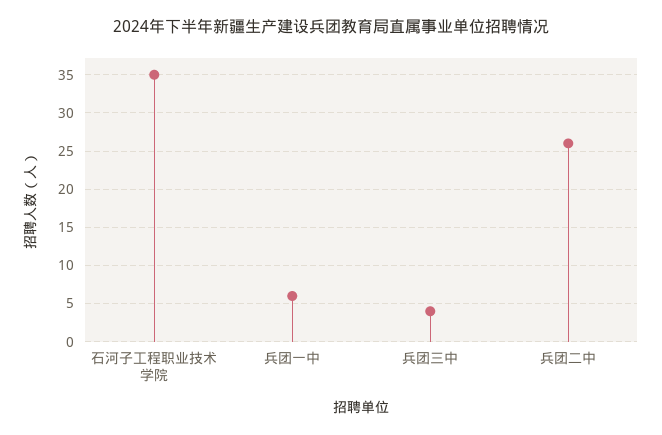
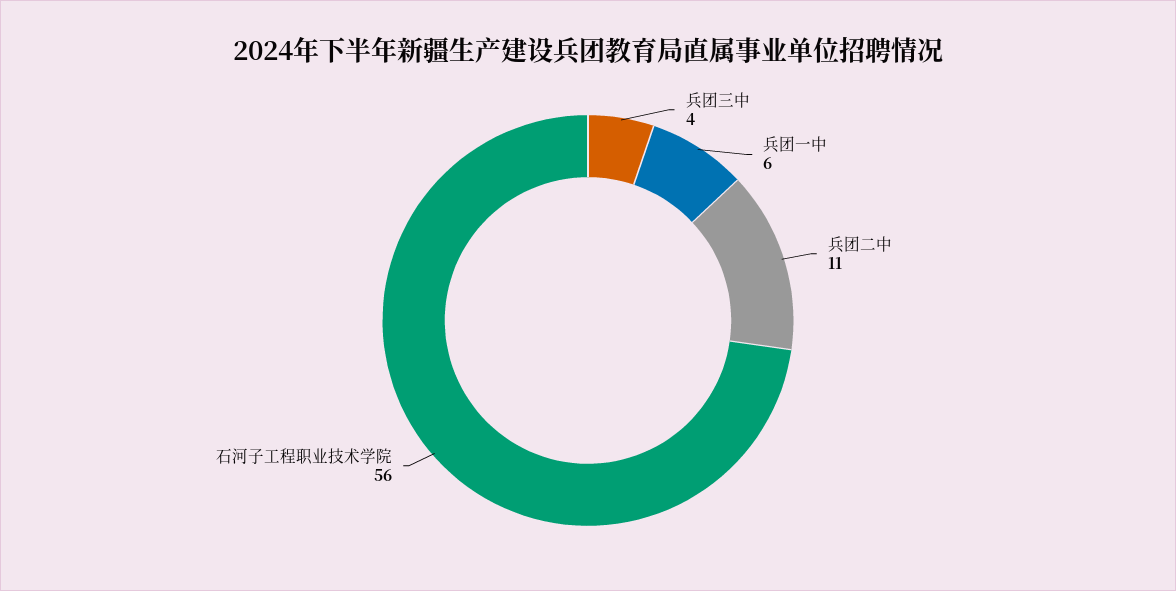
石河子工程职业技术学院: 35 -> 56
兵团二中: 26 -> 11

